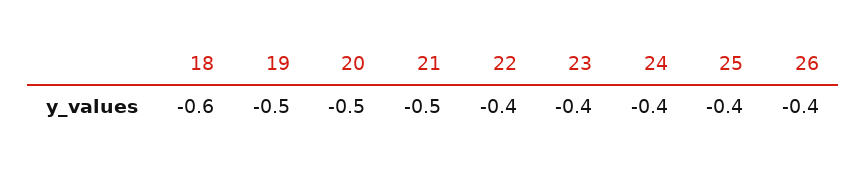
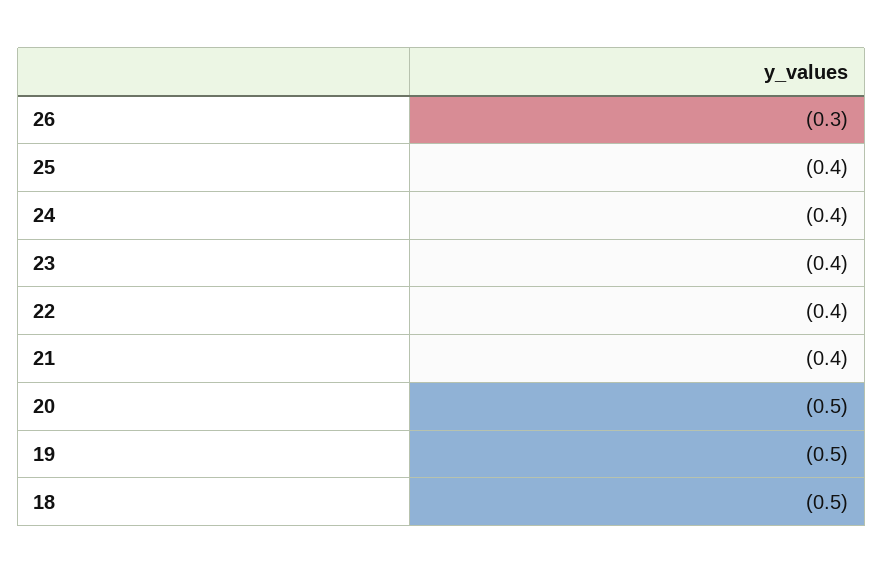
18: -0.6 -> -0.5
21: -0.5 -> -0.4
26: -0.4 -> -0.3

